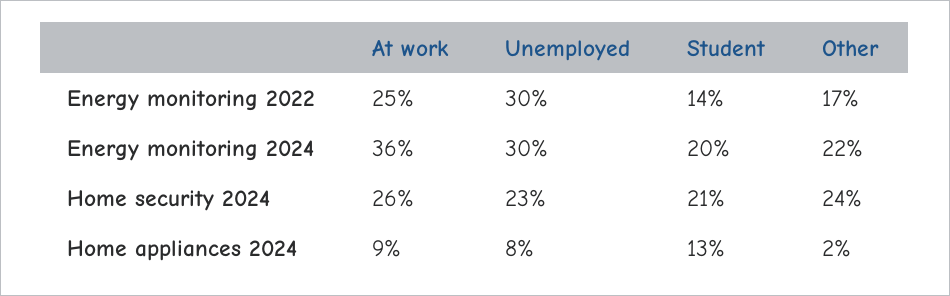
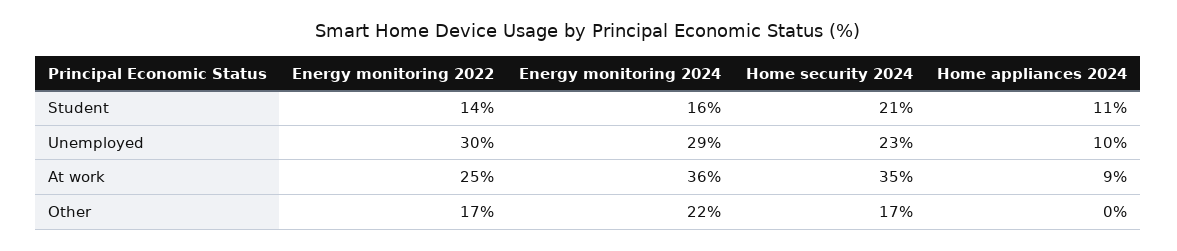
Unemployed, Energy monitoring 2024: 30 -> 29
Student, Energy monitoring 2024: 20 -> 16
At work, Home security 2024: 26 -> 35
Other, Home security 2024: 24 -> 17
Unemployed, Home appliances 2024: 8 -> 10
Student, Home appliances 2024: 13 -> 11
Other, Home appliances 2024: 2 -> 0

